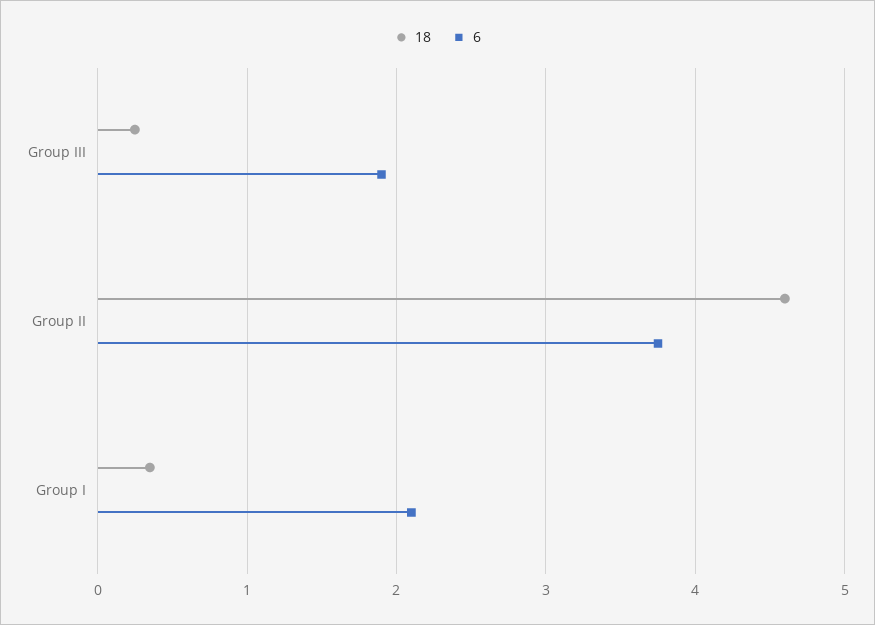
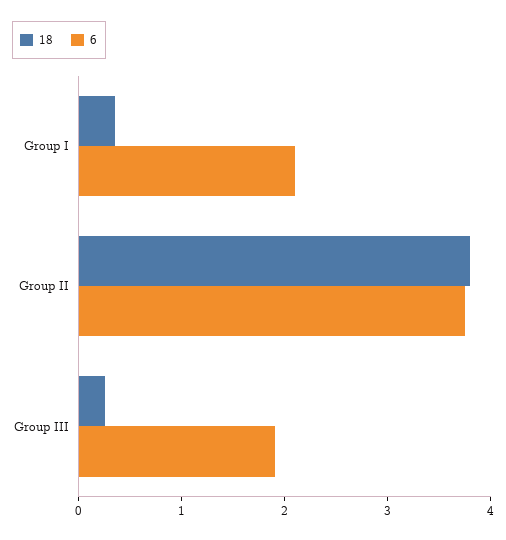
18, Group II: 4.6 -> 3.8

